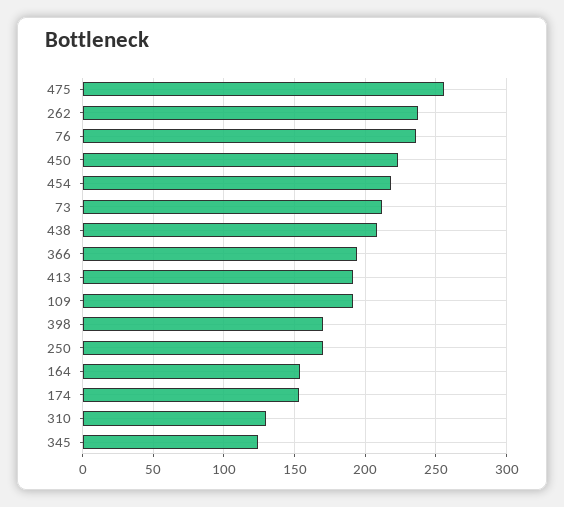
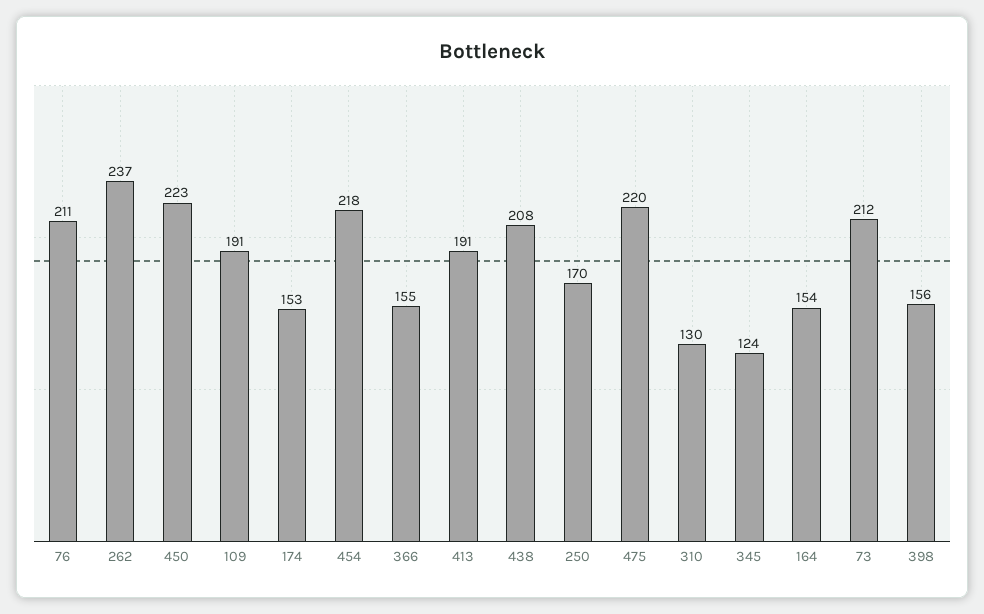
475: 255 -> 220
76: 235 -> 211
366: 195 -> 155
398: 170 -> 156

